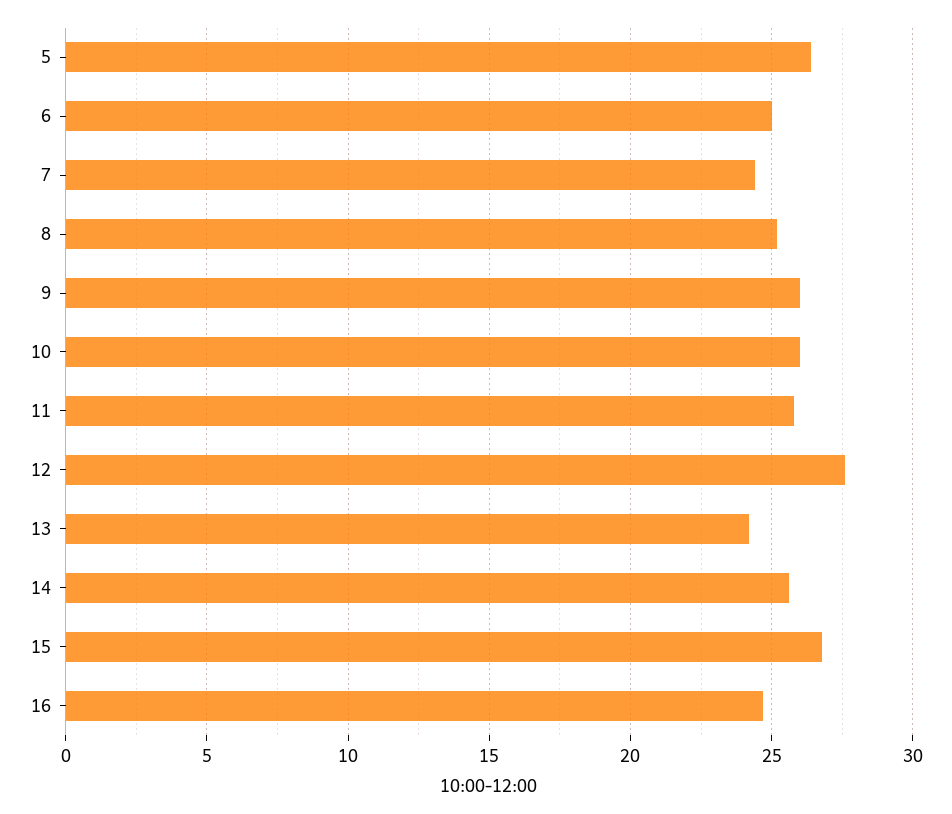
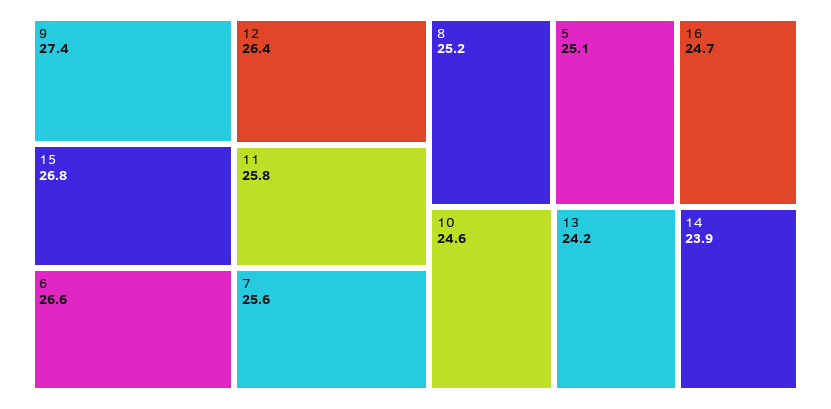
5: 26.5 -> 25.1
6: 25 -> 26.6
7: 24.5 -> 25.6
9: 26 -> 27.4
10: 26 -> 24.6
12: 27.5 -> 26.4
14: 25.5 -> 23.9

